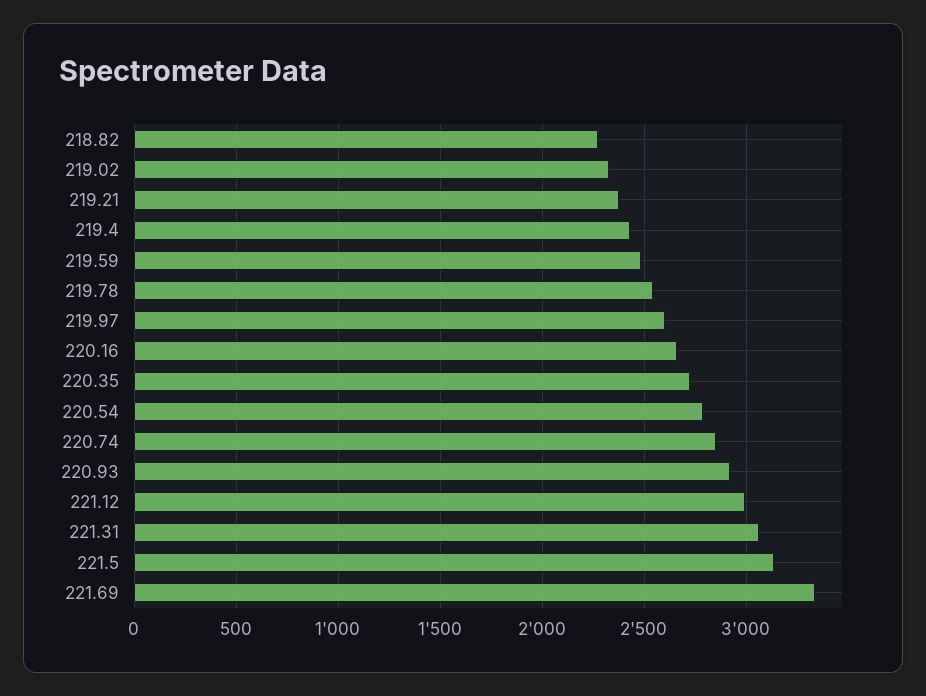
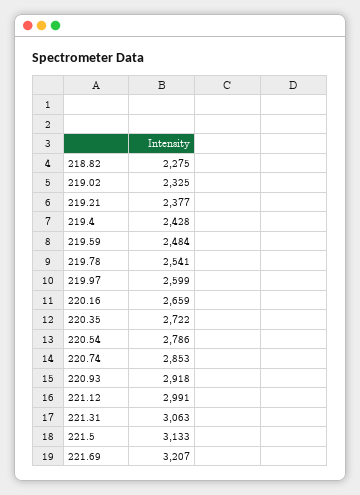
221.69: 3350 -> 3207

